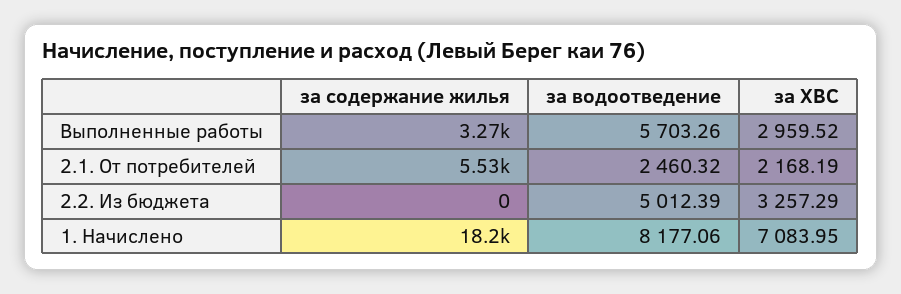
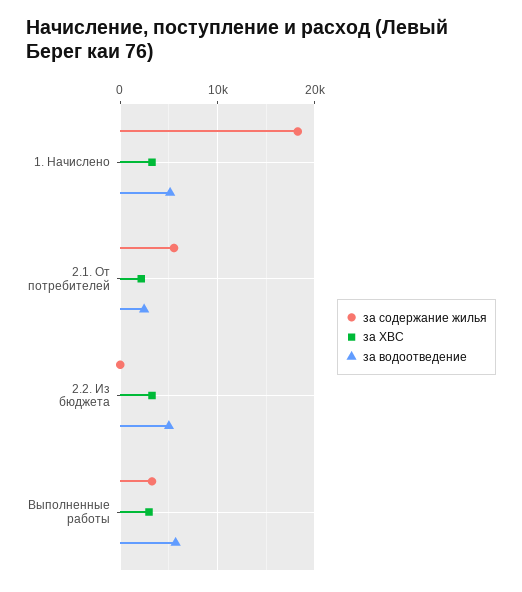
за водоотведение, 1. Начислено: 8177.06 -> 5000
за ХВС, 1. Начислено: 7083.95 -> 3000

